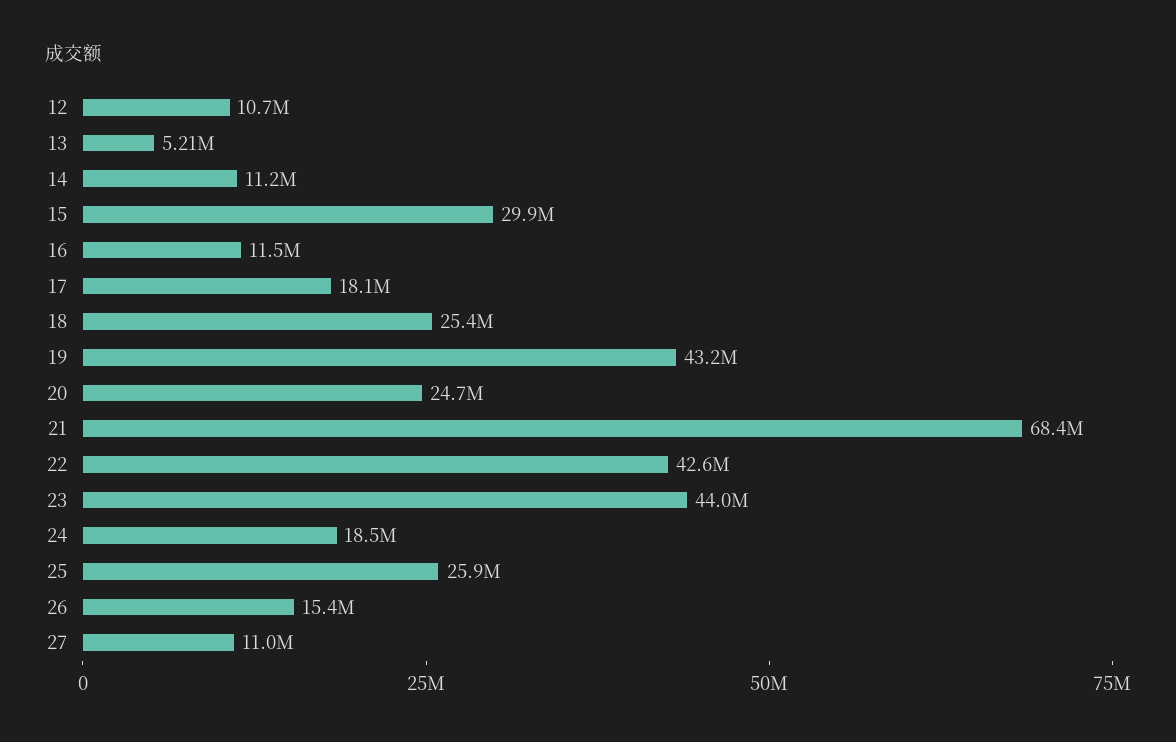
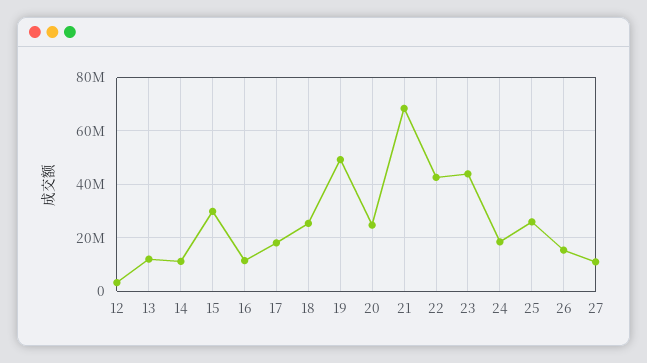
12: 10700000 -> 2500000
13: 5210000 -> 12500000
19: 43200000 -> 50000000

